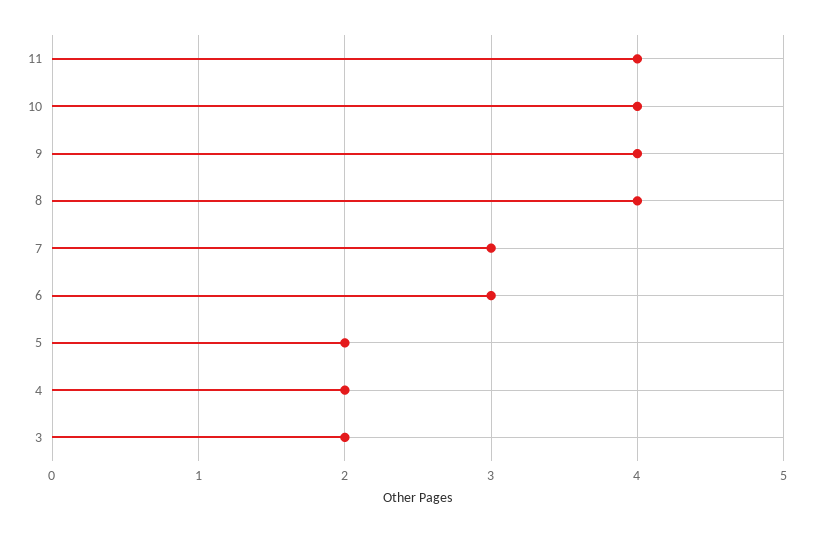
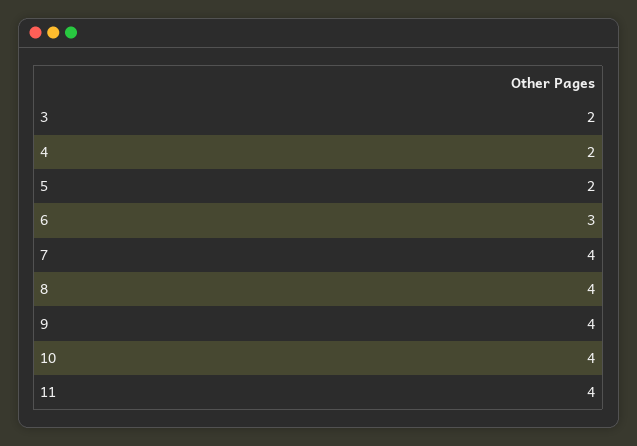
7: 3 -> 4

